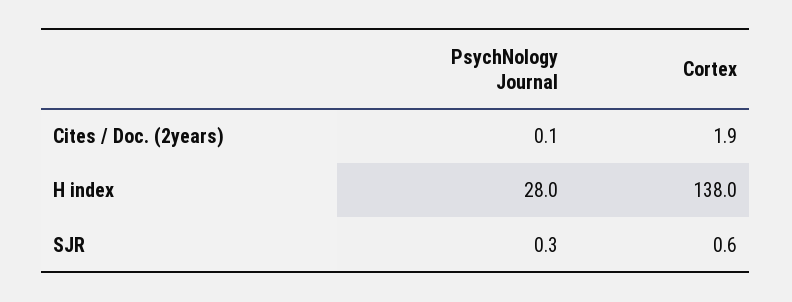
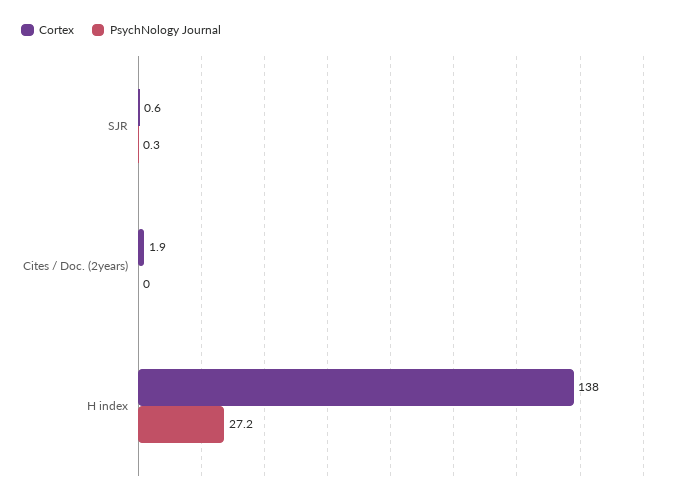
PsychNology Journal, Cites / Doc. (2years): 0.1 -> 0
PsychNology Journal, H index: 28 -> 27.2

